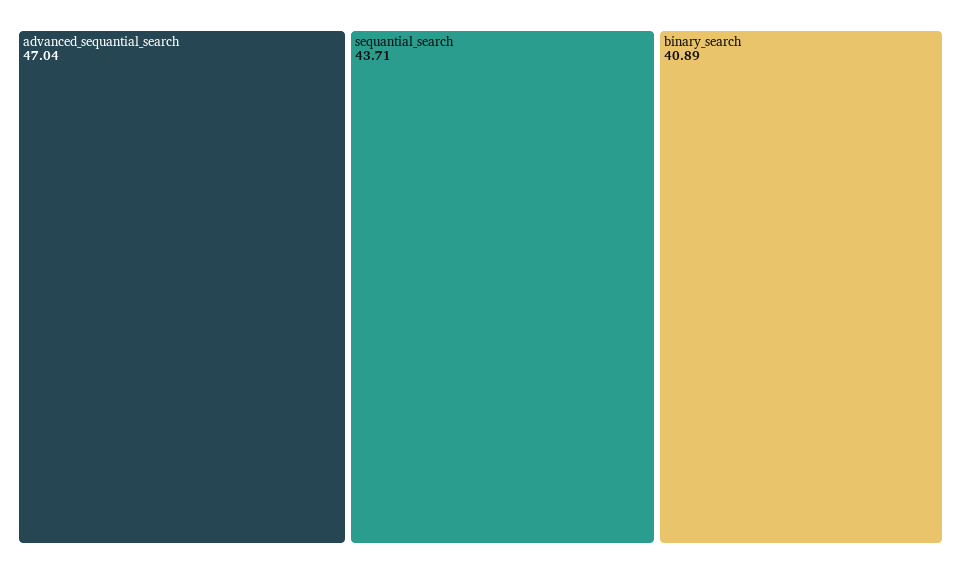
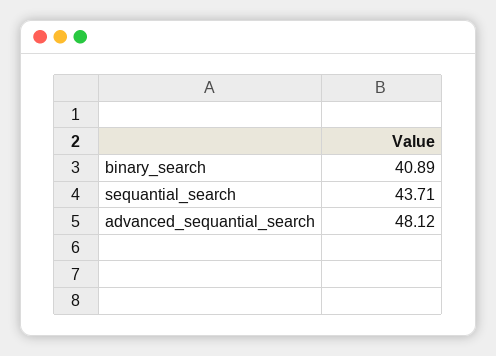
advanced_sequantial_search: 47.04 -> 48.12

